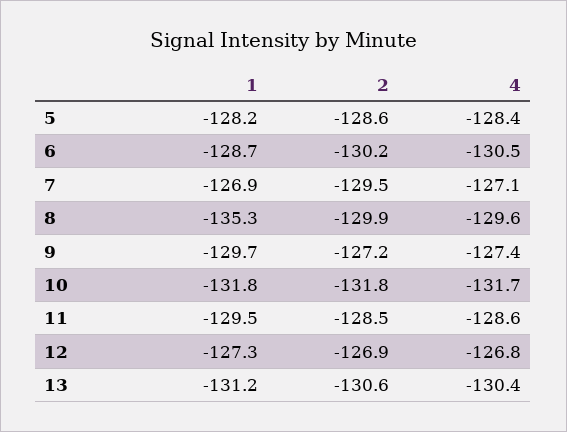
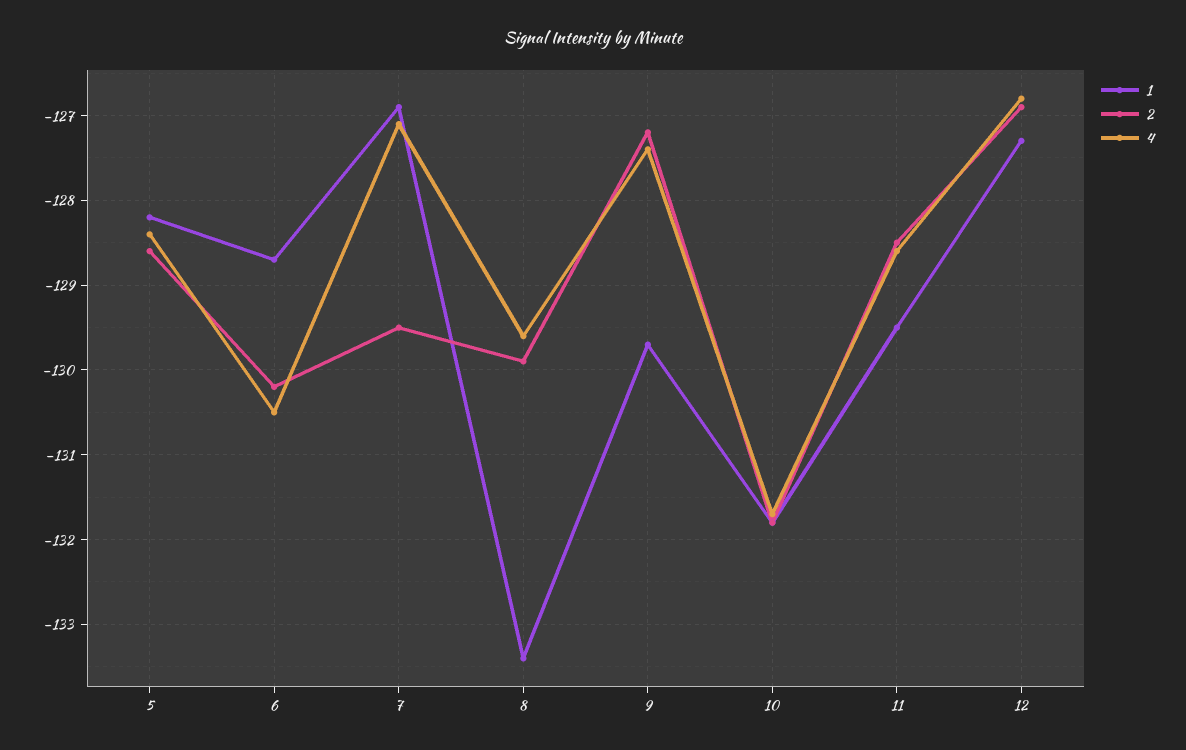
1, 8: -135.3 -> -133.4
1, 13: -131.2 -> none
2, 13: -130.6 -> none
4, 13: -130.4 -> none

